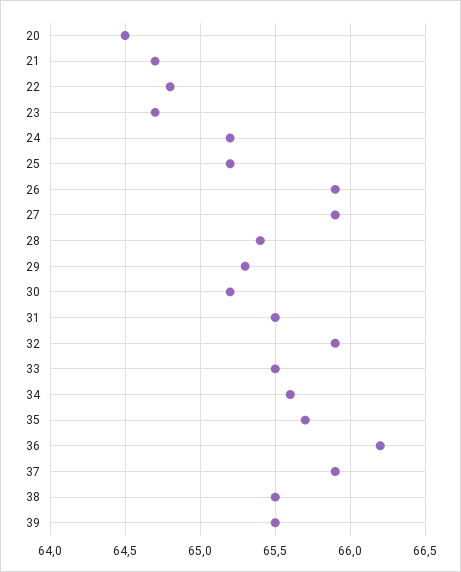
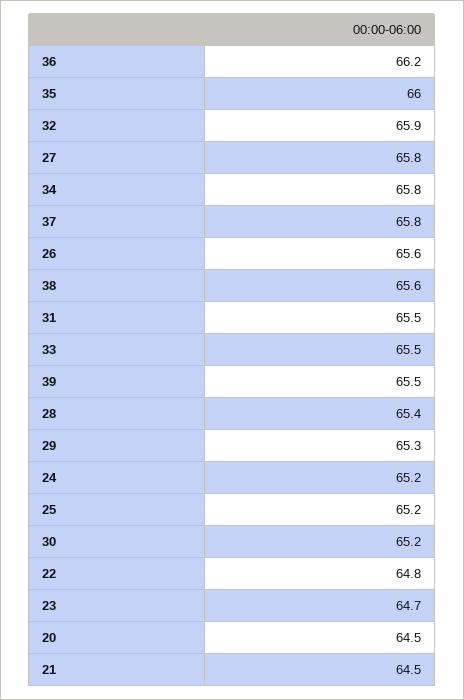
21: 64.7 -> 64.5
26: 65.9 -> 65.6
27: 65.9 -> 65.8
34: 65.6 -> 65.8
35: 65.7 -> 66
37: 65.9 -> 65.8
38: 65.5 -> 65.6

